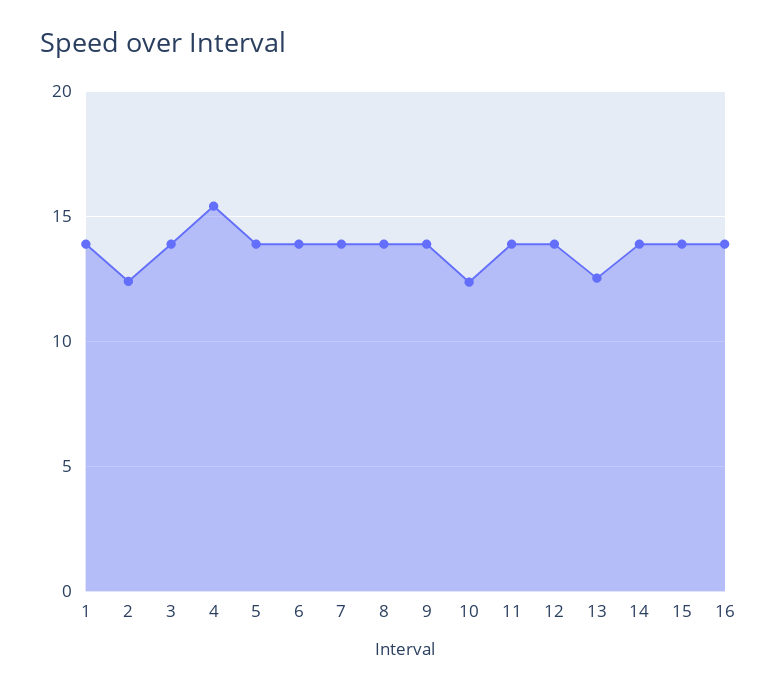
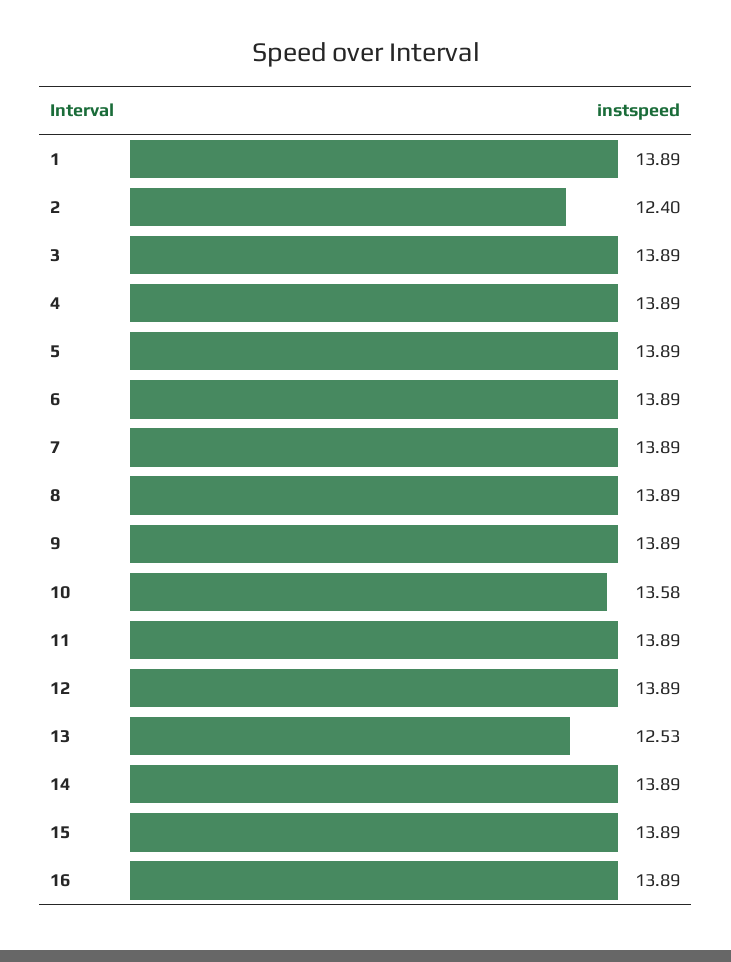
4: 15.5 -> 13.89
10: 12.5 -> 13.58

